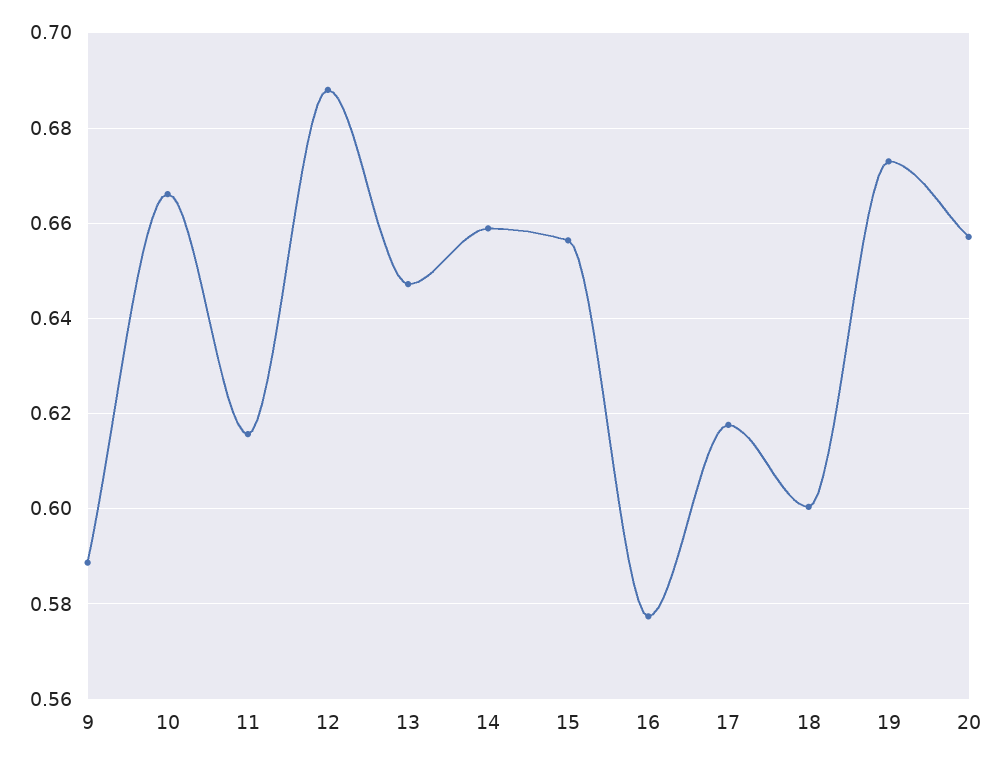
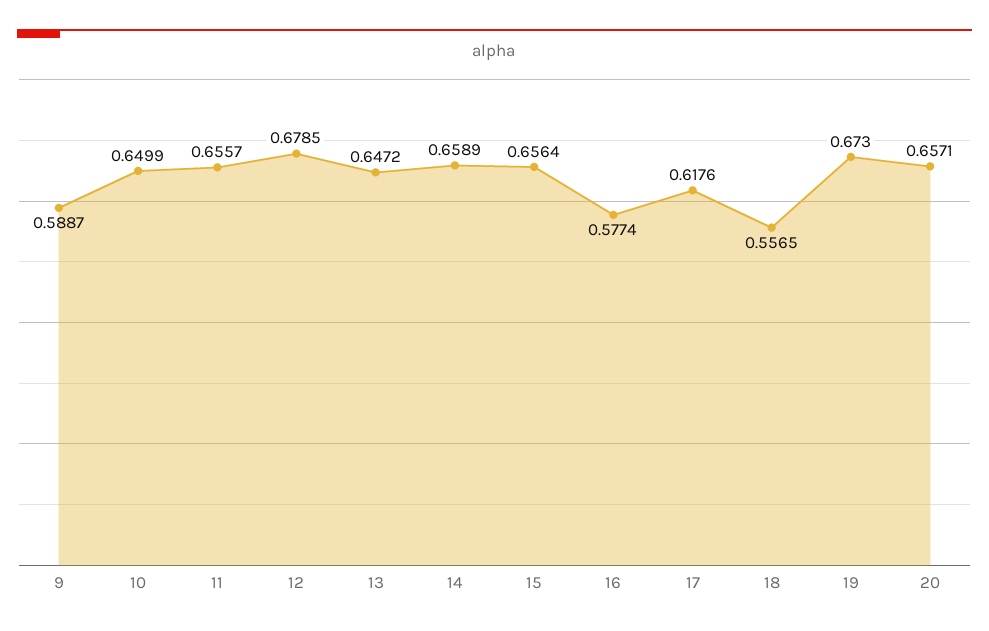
10: 0.666 -> 0.6499
11: 0.616 -> 0.6557
12: 0.688 -> 0.6785
18: 0.6 -> 0.5565

